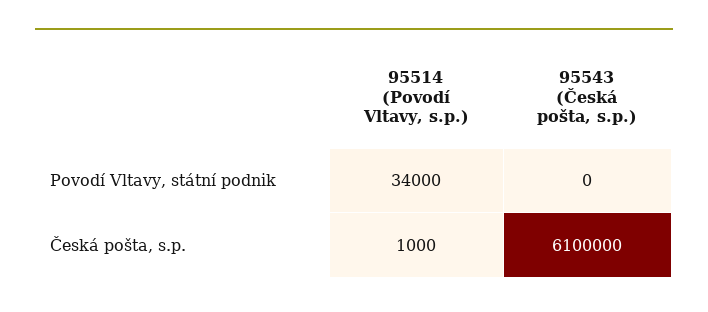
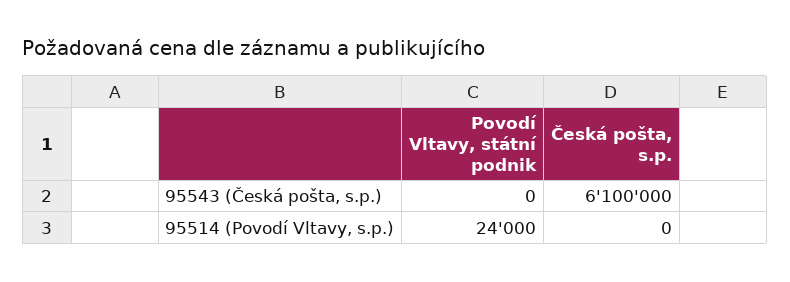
95514 (Povodí Vltavy, s.p.), Povodí Vltavy, státní podnik: 34000 -> 24000
95514 (Povodí Vltavy, s.p.), Česká pošta, s.p.: 1000 -> 0

